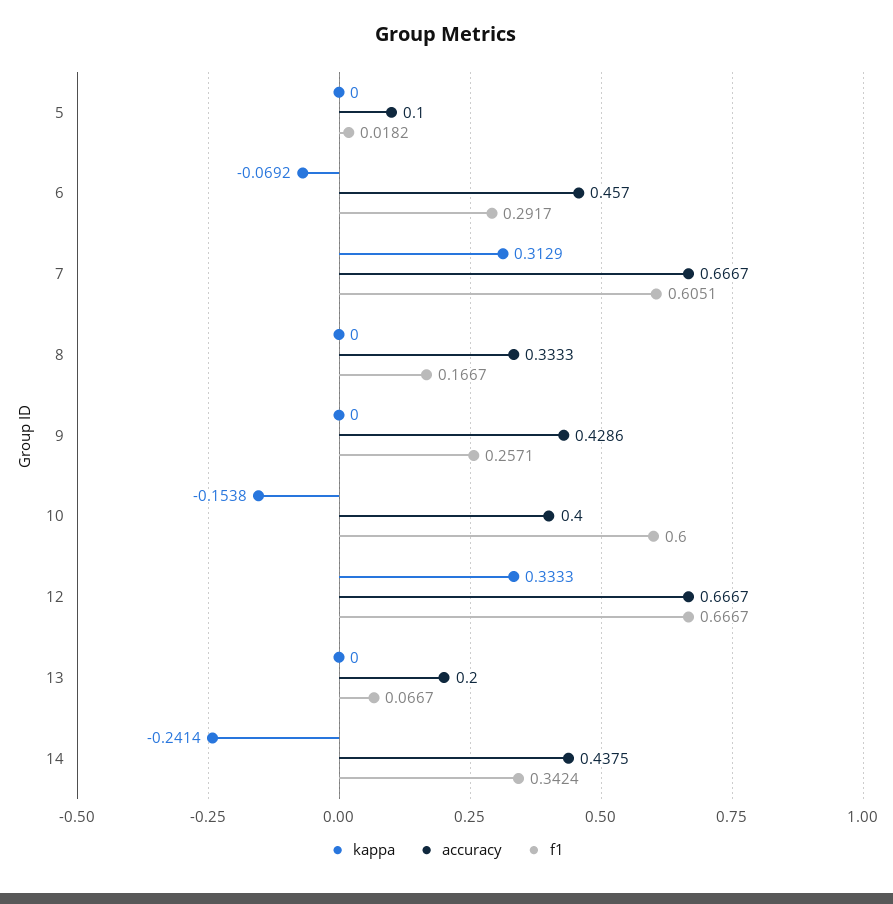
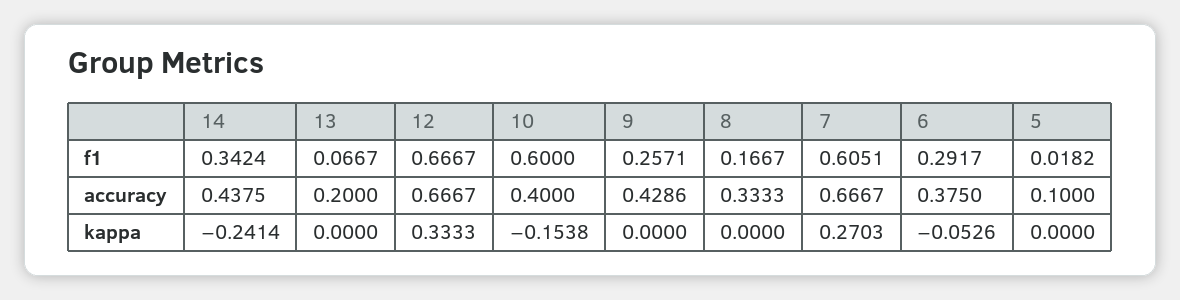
kappa, 6: -0.0692 -> -0.0526
accuracy, 6: 0.457 -> 0.375
kappa, 7: 0.3129 -> 0.2703

